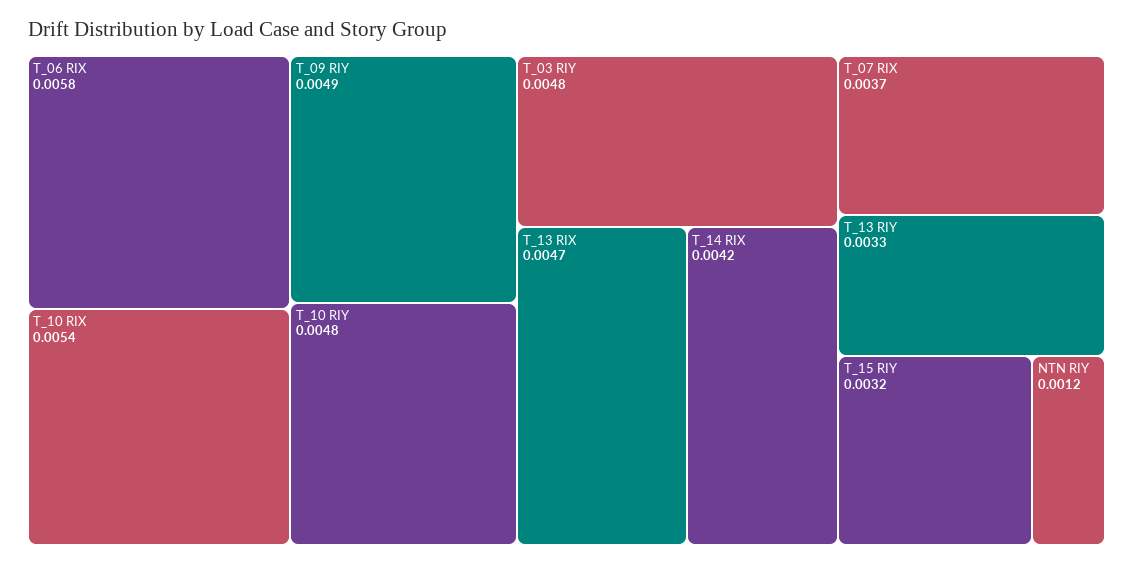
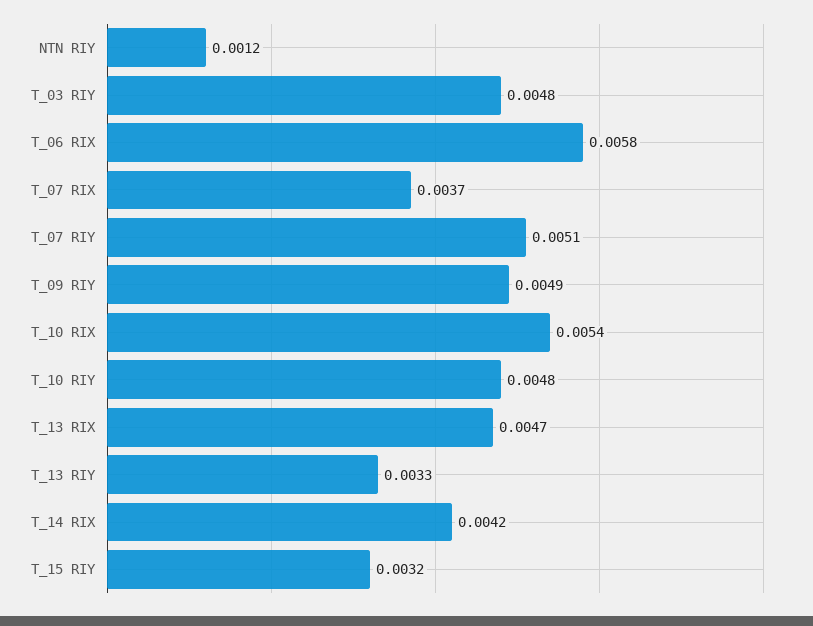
T_07 RIY: none -> 0.0051

